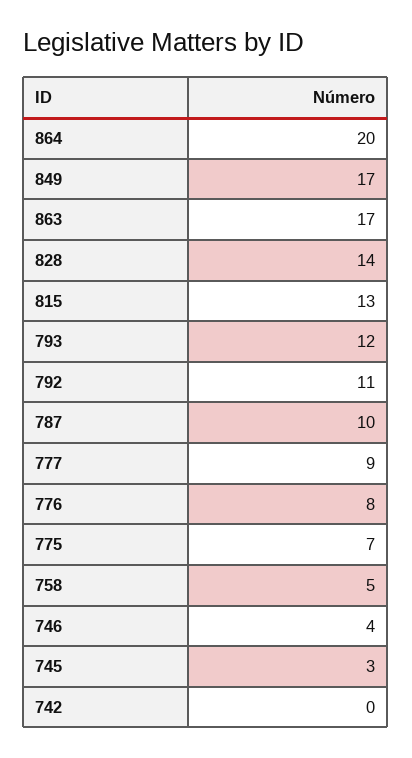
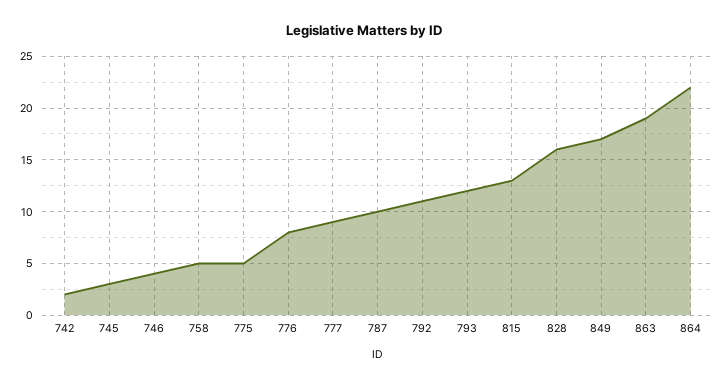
864: 20 -> 22
863: 17 -> 19
828: 14 -> 16
775: 7 -> 5
742: 0 -> 2

